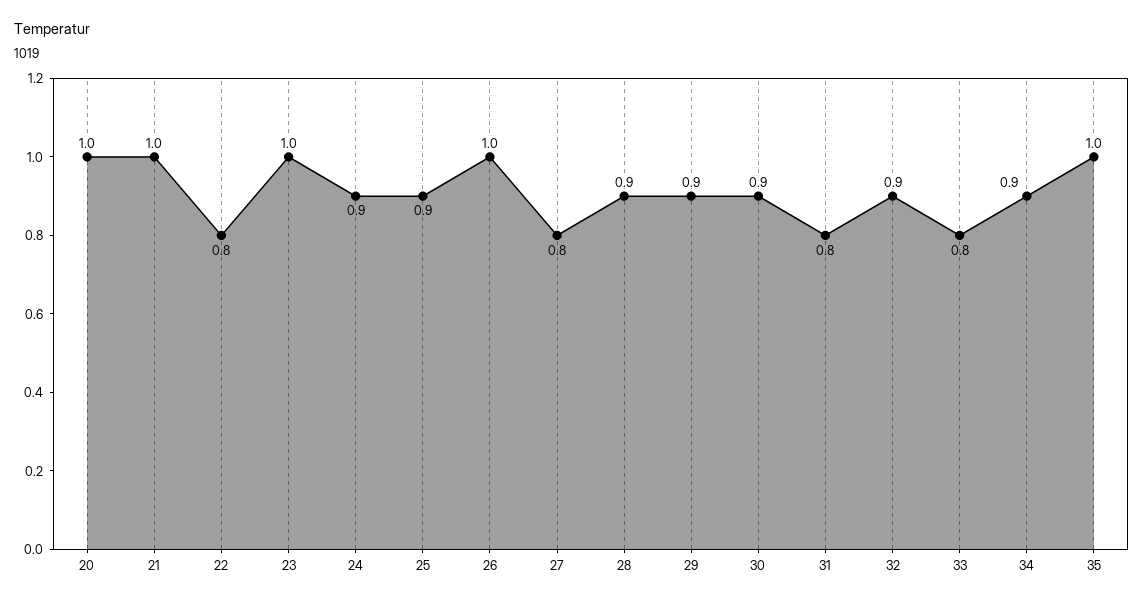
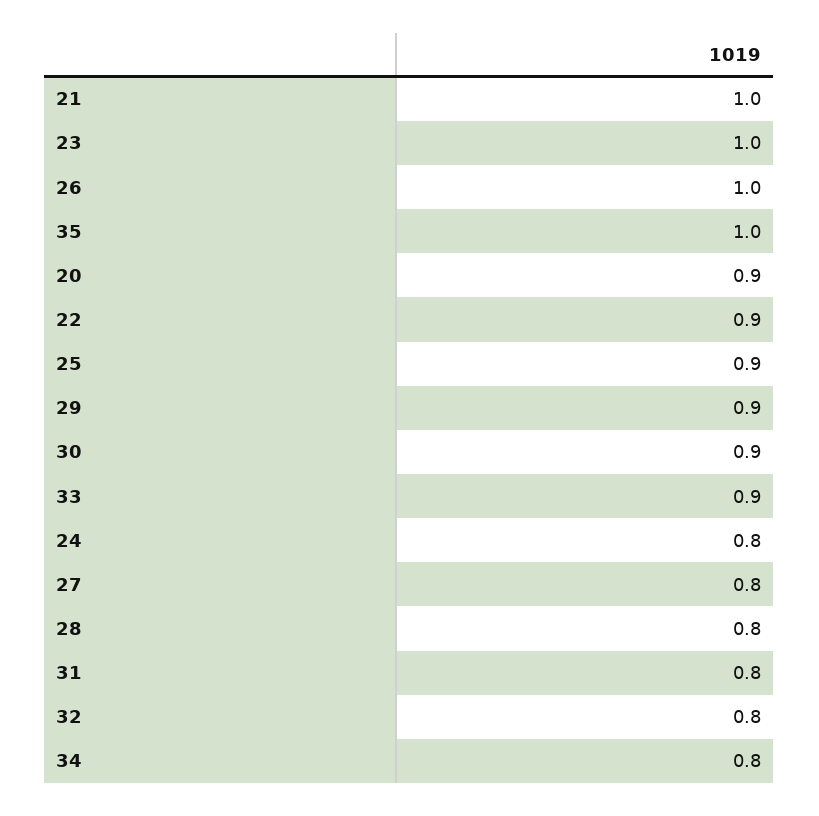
20: 1 -> 0.9
22: 0.8 -> 0.9
24: 0.9 -> 0.8
28: 0.9 -> 0.8
32: 0.9 -> 0.8
33: 0.8 -> 0.9
34: 0.9 -> 0.8

